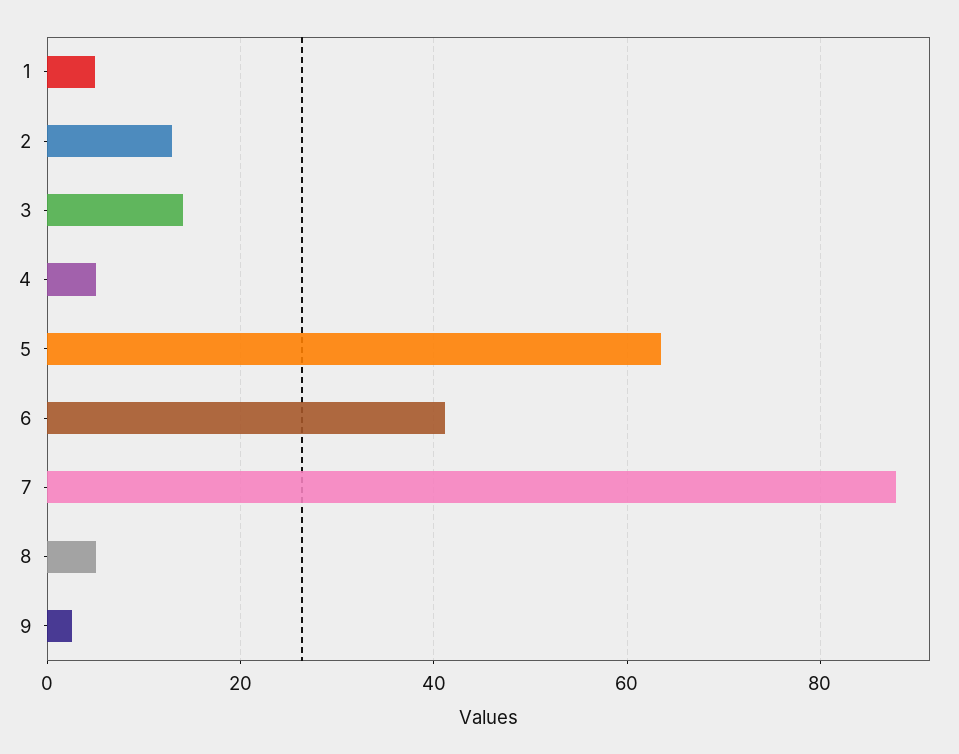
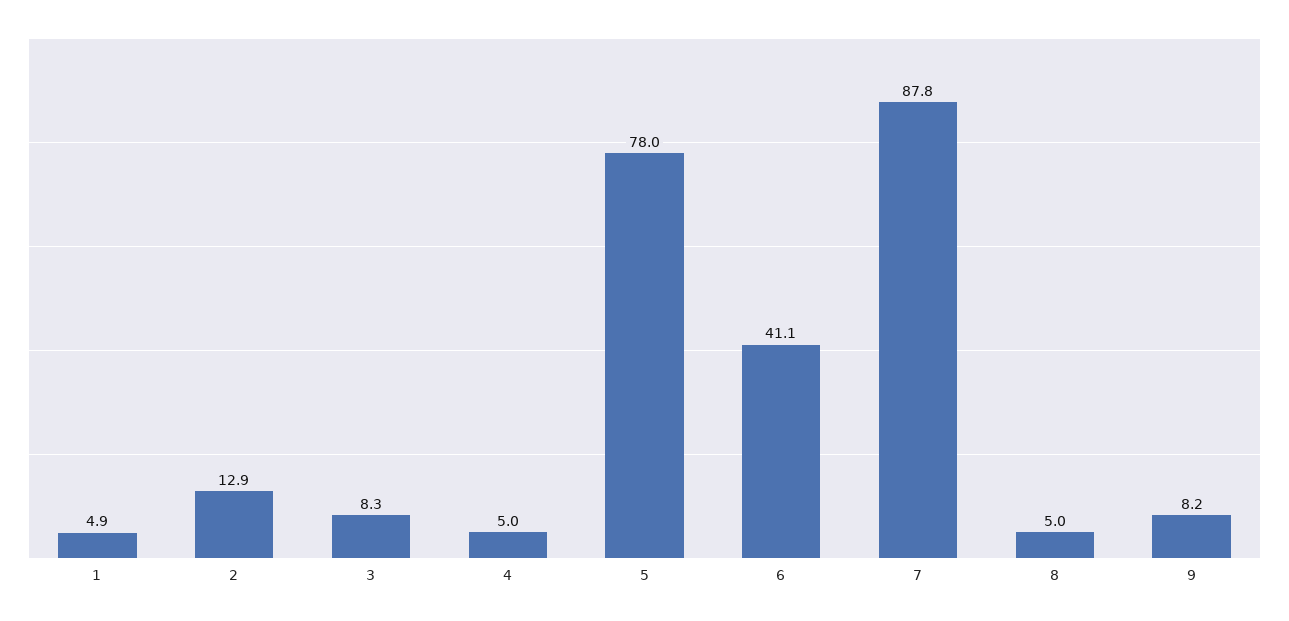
3: 14 -> 8.3
5: 64 -> 78
9: 2 -> 8.2

